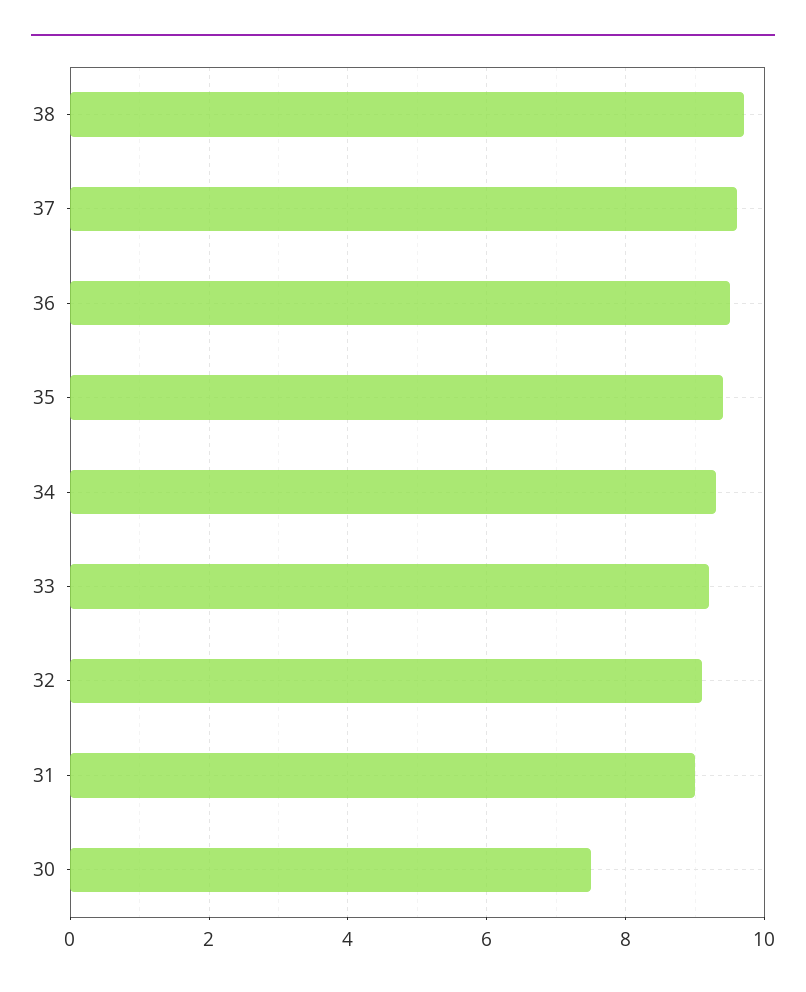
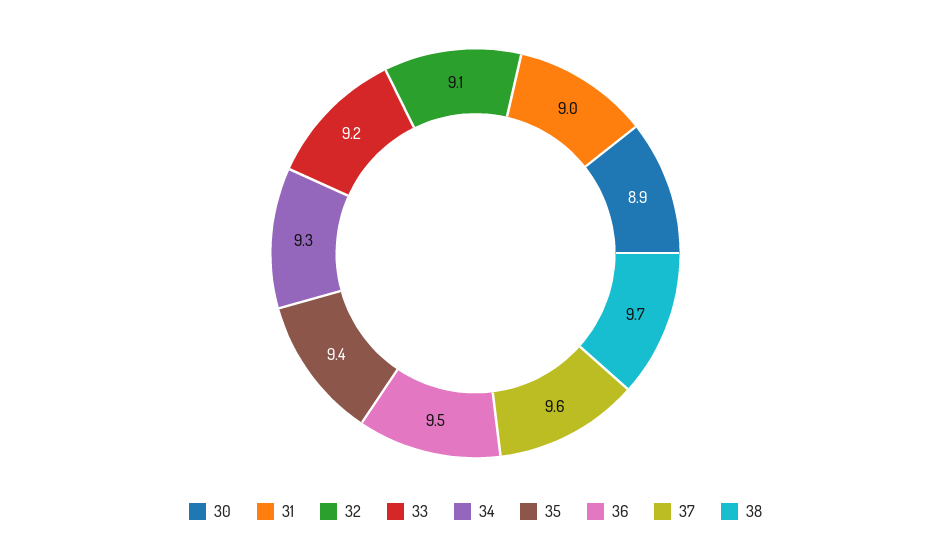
30: 7.5 -> 8.9

